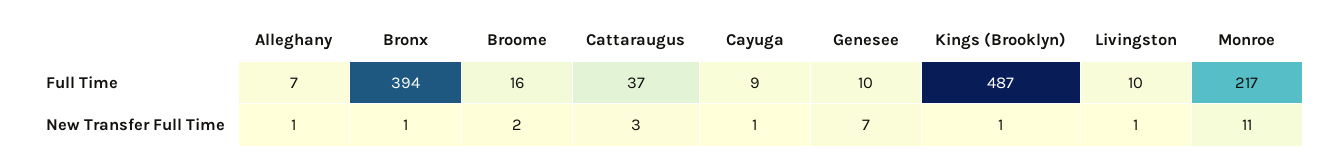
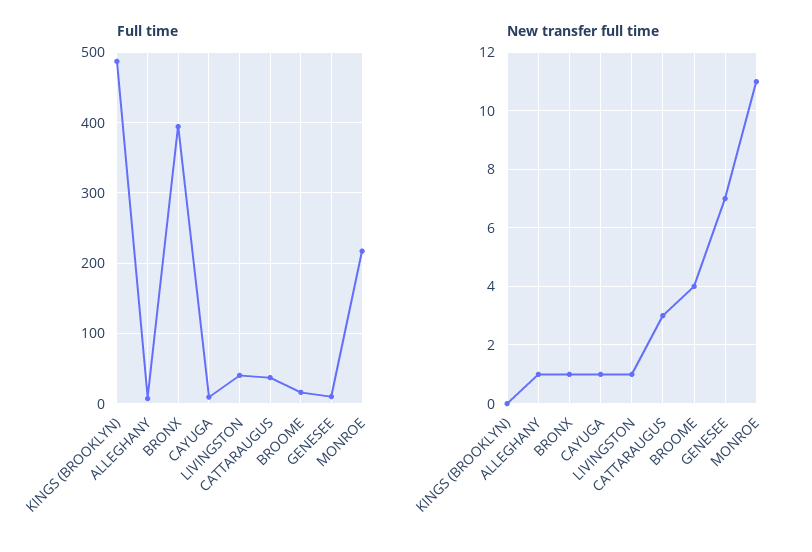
Full Time, Livingston: 10 -> 40
New Transfer Full Time, Broome: 2 -> 4
New Transfer Full Time, Kings (Brooklyn): 1 -> 0

